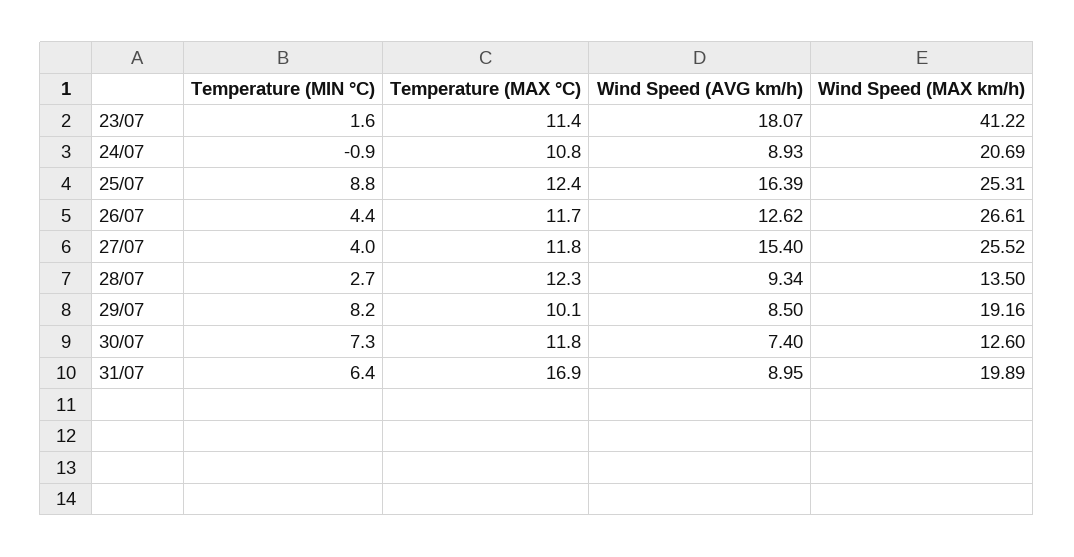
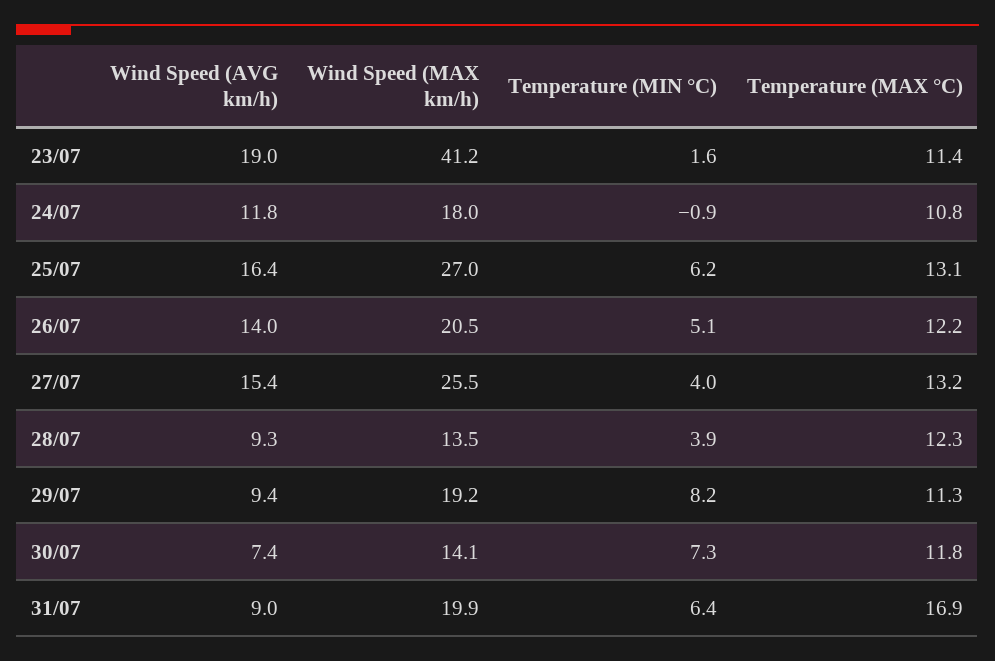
Wind Speed (AVG km/h), 23/07: 18.07 -> 19
Wind Speed (AVG km/h), 24/07: 8.93 -> 11.8
Wind Speed (MAX km/h), 24/07: 20.69 -> 18
Temperature (MIN °C), 25/07: 8.8 -> 6.2
Temperature (MAX °C), 25/07: 12.4 -> 13.1
Wind Speed (MAX km/h), 25/07: 25.31 -> 27
Temperature (MIN °C), 26/07: 4.4 -> 5.1
Temperature (MAX °C), 26/07: 11.7 -> 12.2
Wind Speed (AVG km/h), 26/07: 12.62 -> 14
Wind Speed (MAX km/h), 26/07: 26.61 -> 20.5
Temperature (MAX °C), 27/07: 11.8 -> 13.2
Temperature (MIN °C), 28/07: 2.7 -> 3.9
Temperature (MAX °C), 29/07: 10.1 -> 11.3
Wind Speed (AVG km/h), 29/07: 8.5 -> 9.4
Wind Speed (MAX km/h), 30/07: 12.6 -> 14.1

